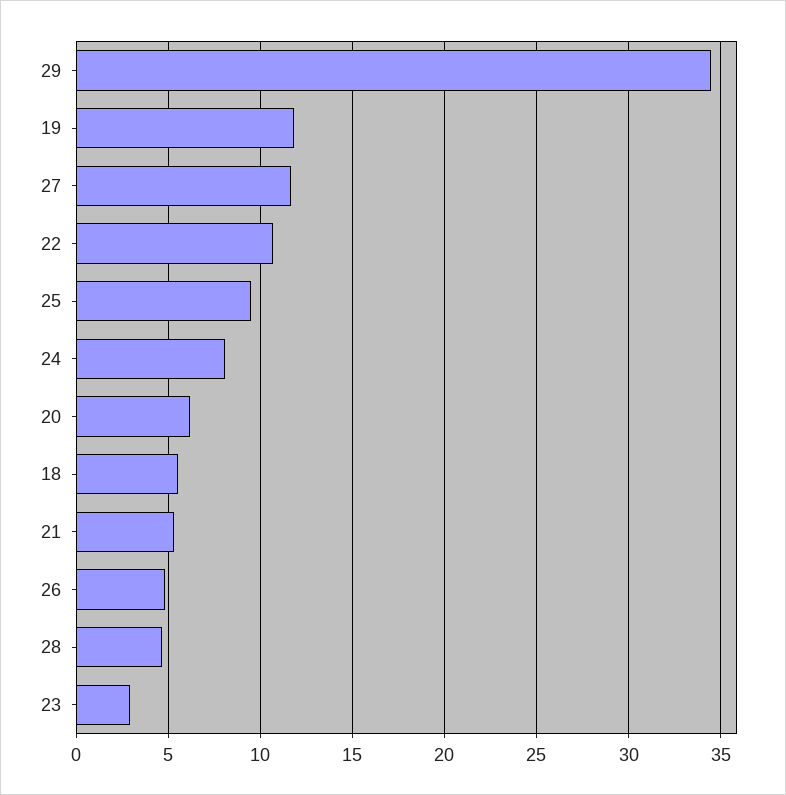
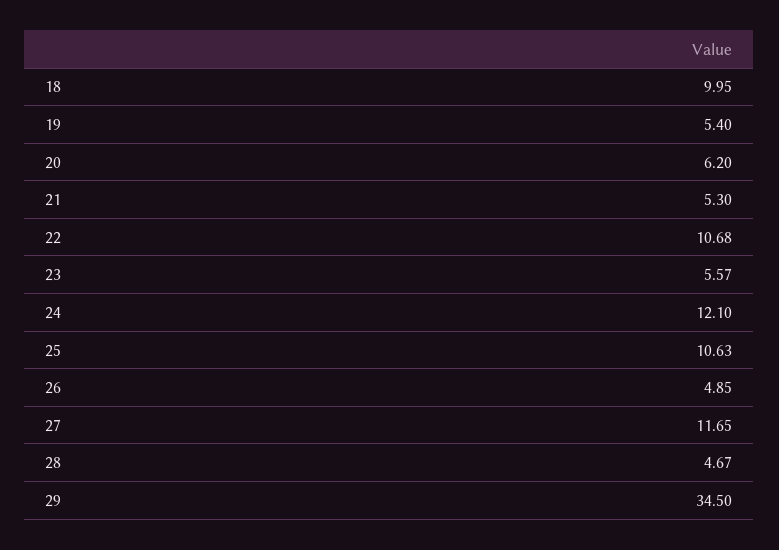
19: 12 -> 5.4
25: 9.5 -> 10.63
24: 8 -> 12.1
18: 5.5 -> 9.95
23: 3 -> 5.57

